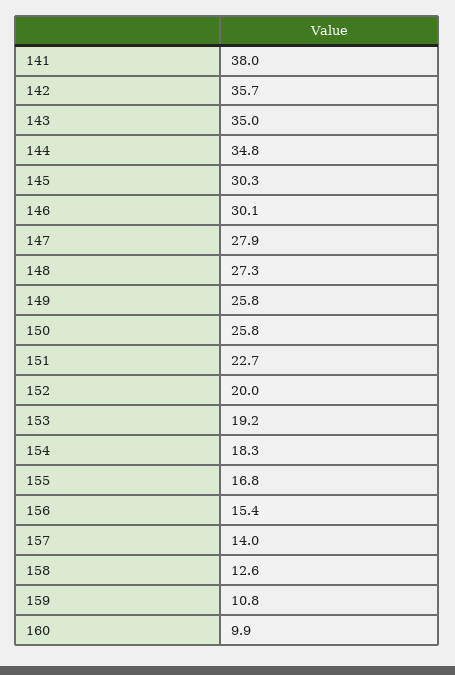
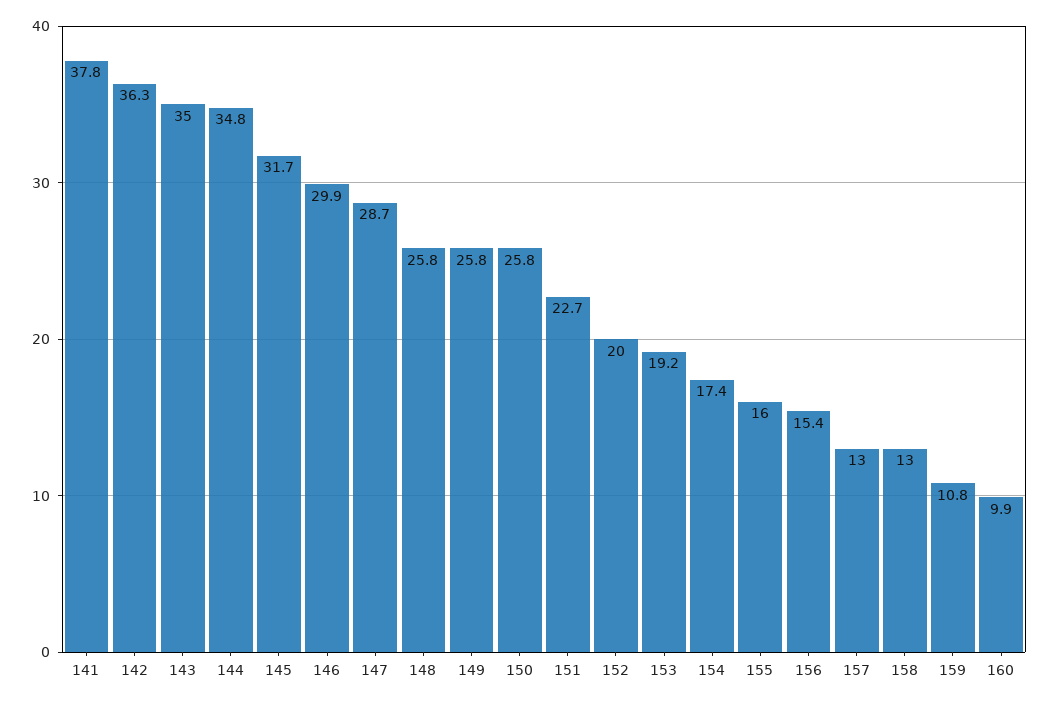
141: 38 -> 37.8
142: 35.7 -> 36.3
145: 30.3 -> 31.7
146: 30.1 -> 29.9
147: 27.9 -> 28.7
148: 27.3 -> 25.8
154: 18.3 -> 17.4
155: 16.8 -> 16
157: 14 -> 13
158: 12.6 -> 13

